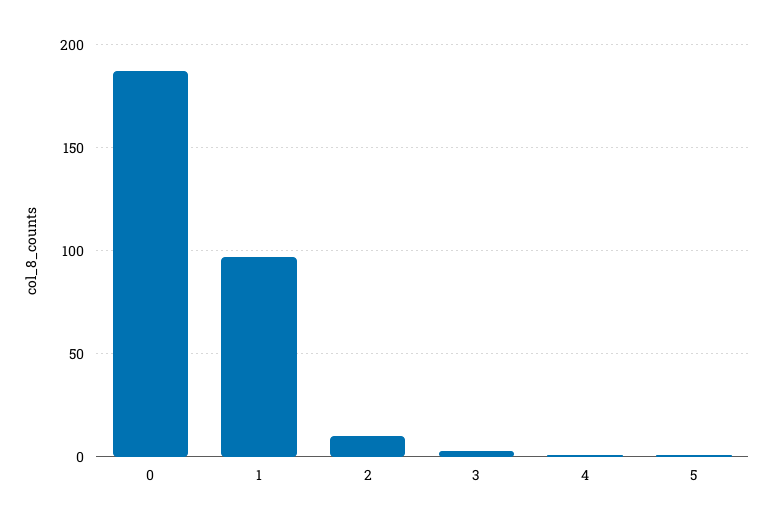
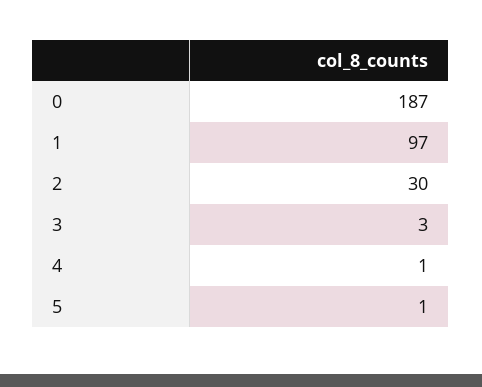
2: 10 -> 30

